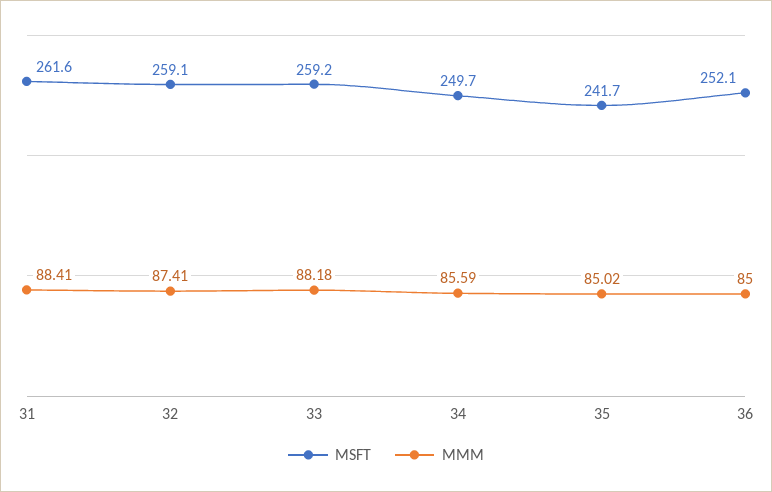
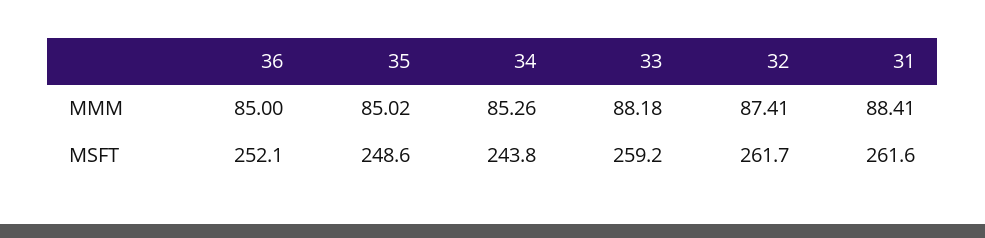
MSFT, 32: 259.1 -> 261.7
MSFT, 34: 249.7 -> 243.8
MMM, 34: 85.59 -> 85.26
MSFT, 35: 241.7 -> 248.6

